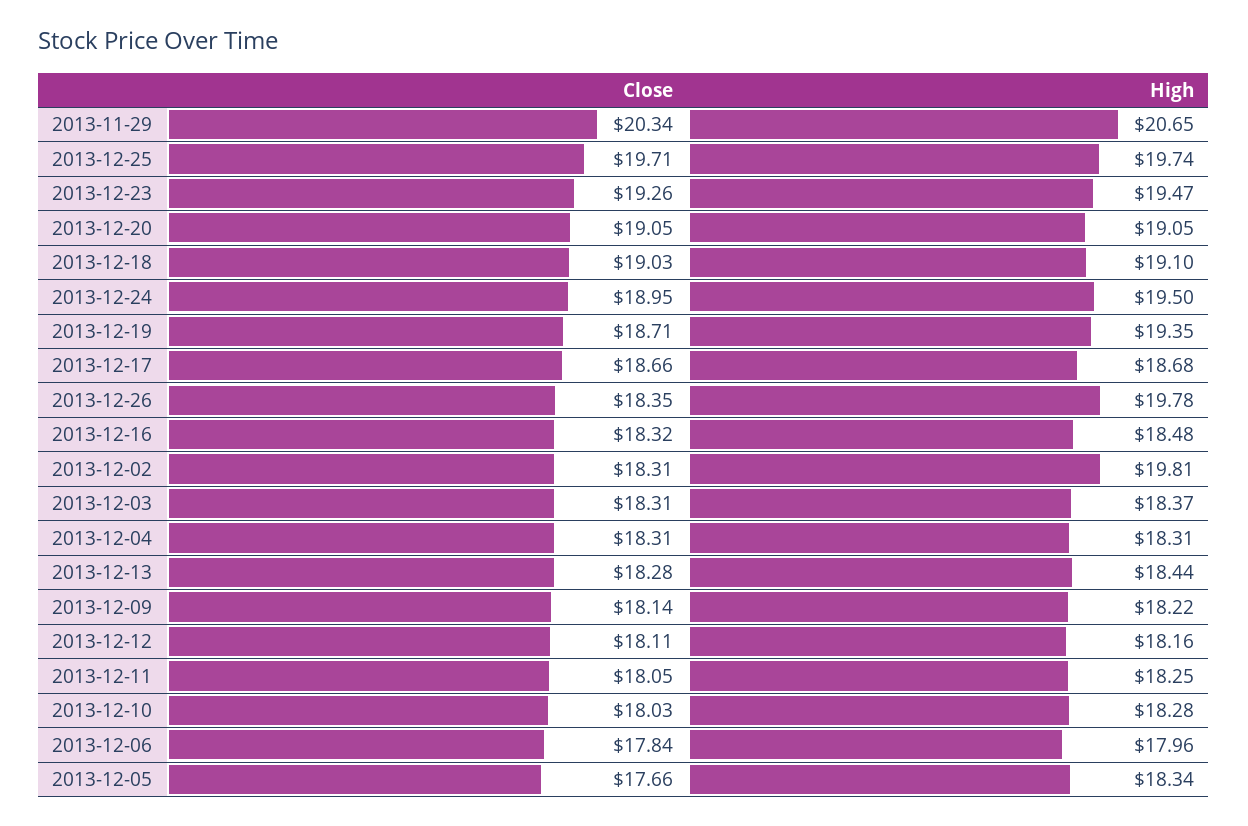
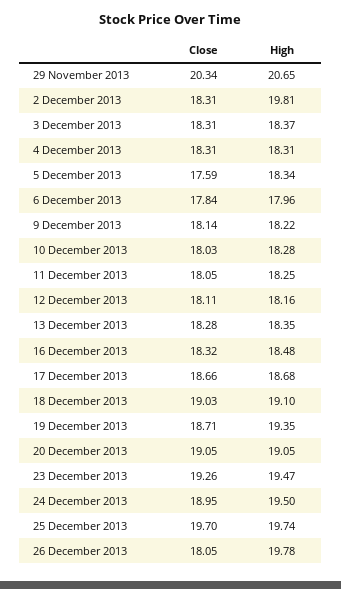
Close, 2013-12-25: 19.71 -> 19.7
Close, 2013-12-26: 18.35 -> 18.05
High, 2013-12-13: 18.44 -> 18.35
Close, 2013-12-05: 17.66 -> 17.59

